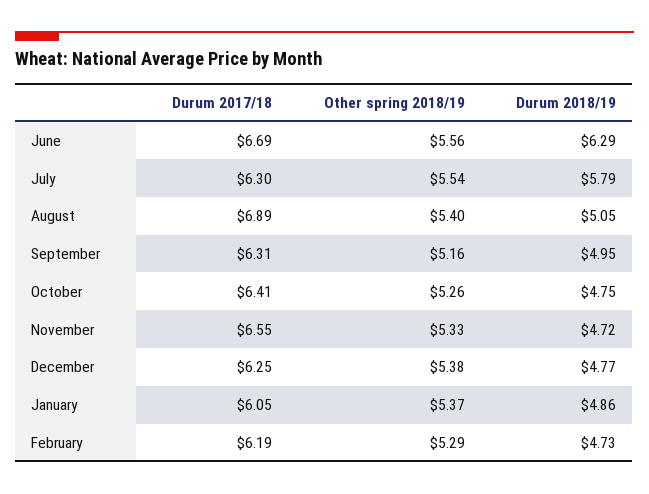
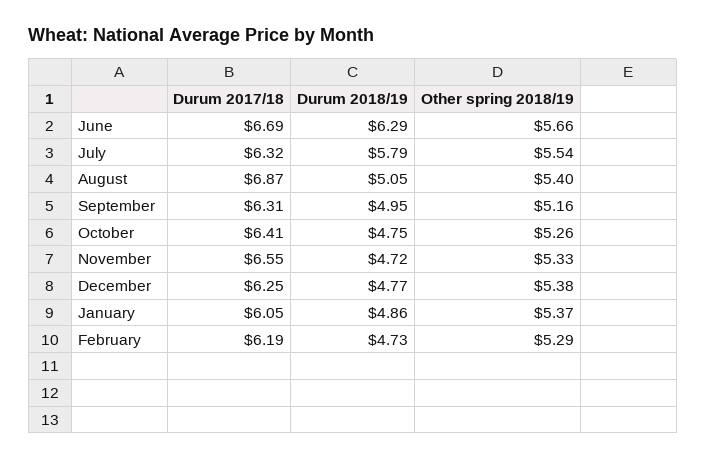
Other spring 2018/19, June: 5.56 -> 5.66
Durum 2017/18, July: 6.3 -> 6.32
Durum 2017/18, August: 6.89 -> 6.87

